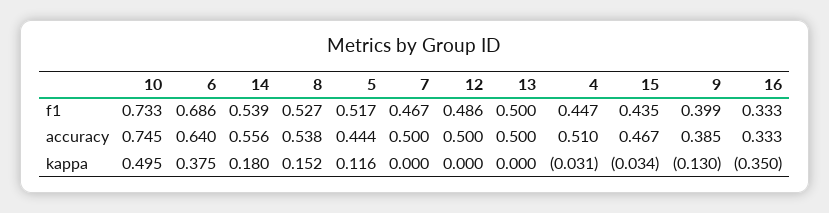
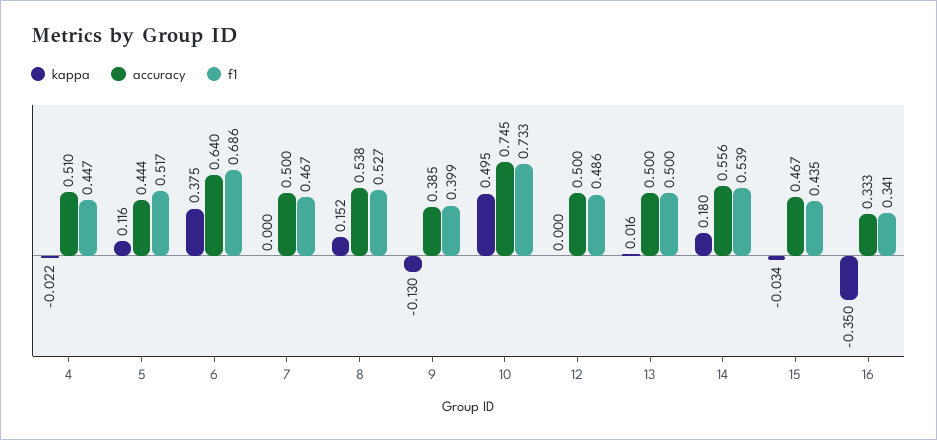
f1, 16: 0.333 -> 0.341
kappa, 13: 0 -> 0.016
kappa, 4: -0.031 -> -0.022

